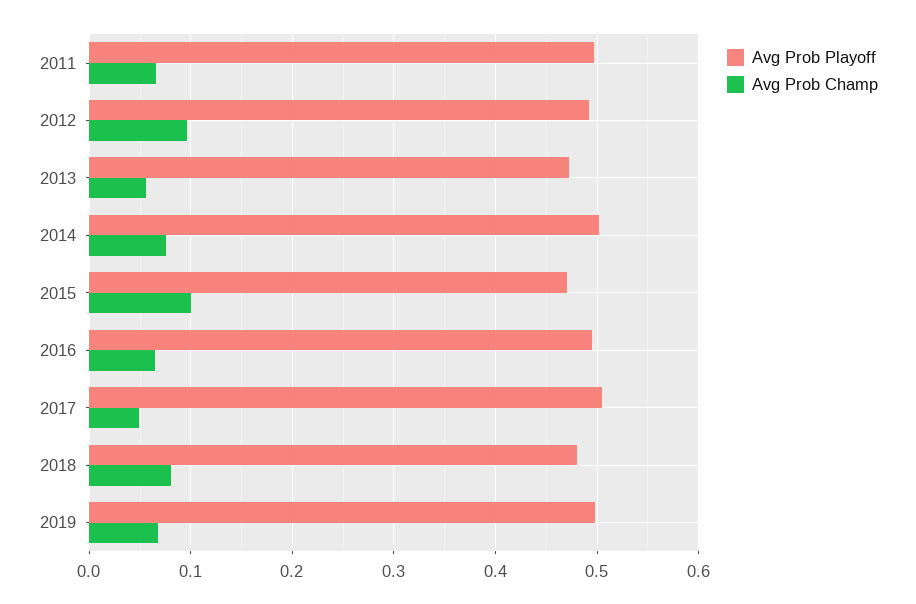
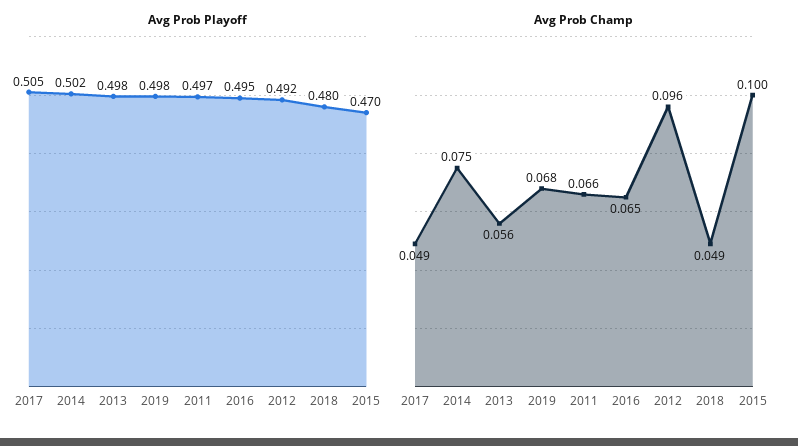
Avg Prob Playoff, 2013: 0.47 -> 0.498
Avg Prob Champ, 2018: 0.08 -> 0.049

